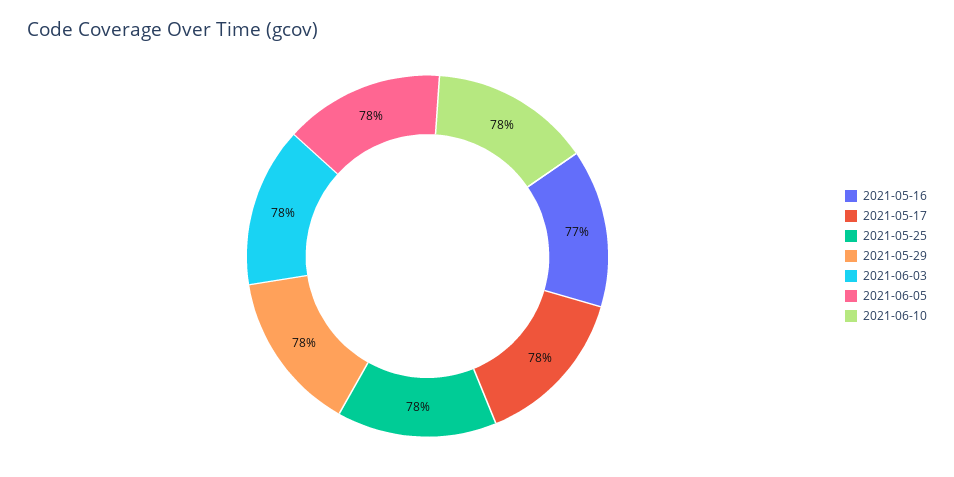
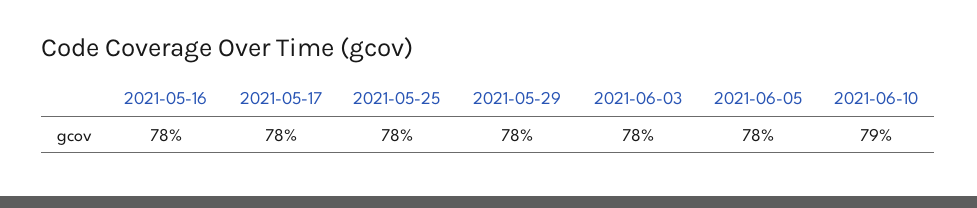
2021-05-16: 77 -> 78
2021-06-10: 78 -> 79

